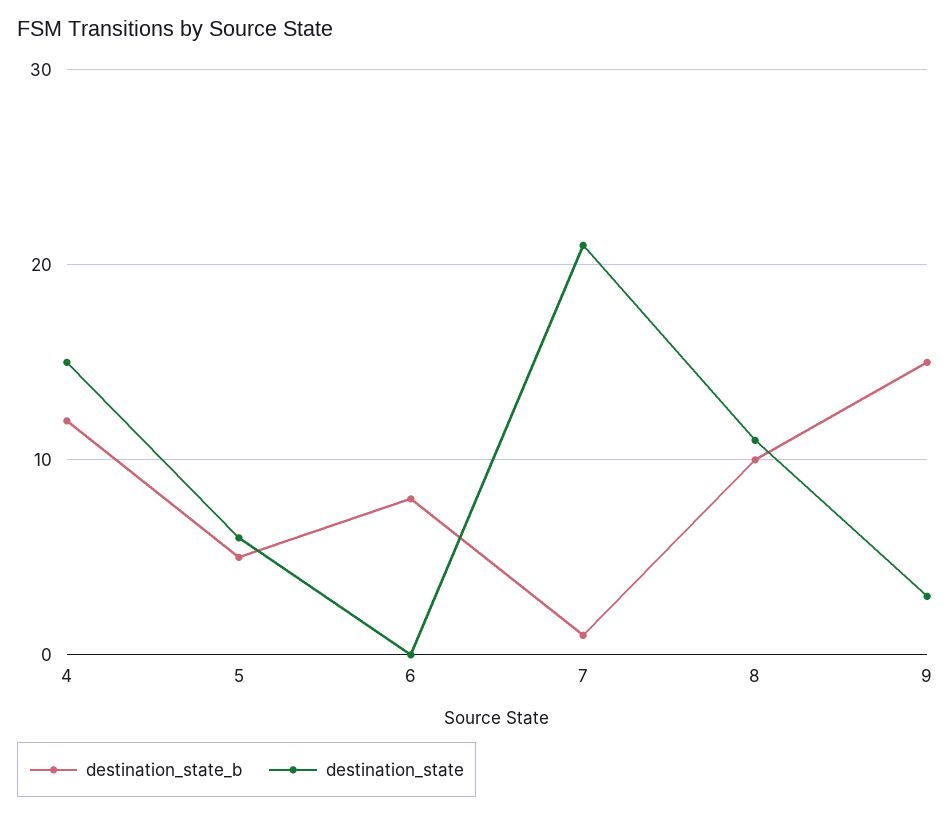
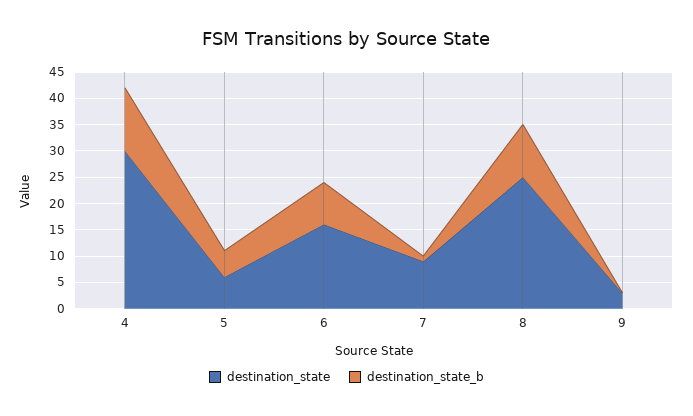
destination_state, 4: 15 -> 30
destination_state, 6: 0 -> 15
destination_state, 7: 21 -> 10
destination_state, 8: 11 -> 25
destination_state_b, 9: 15 -> 0

